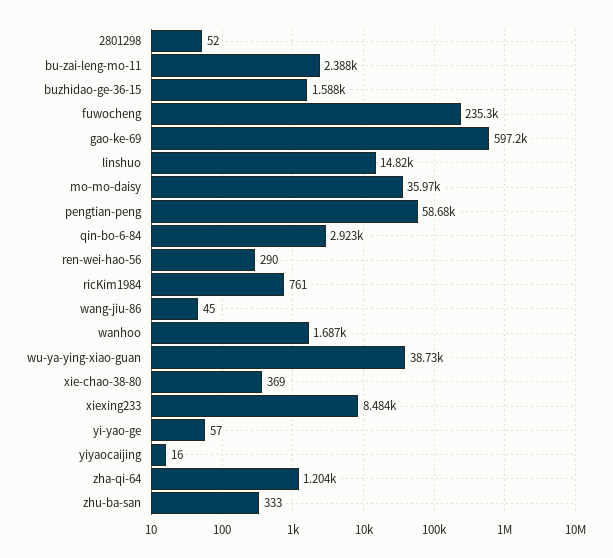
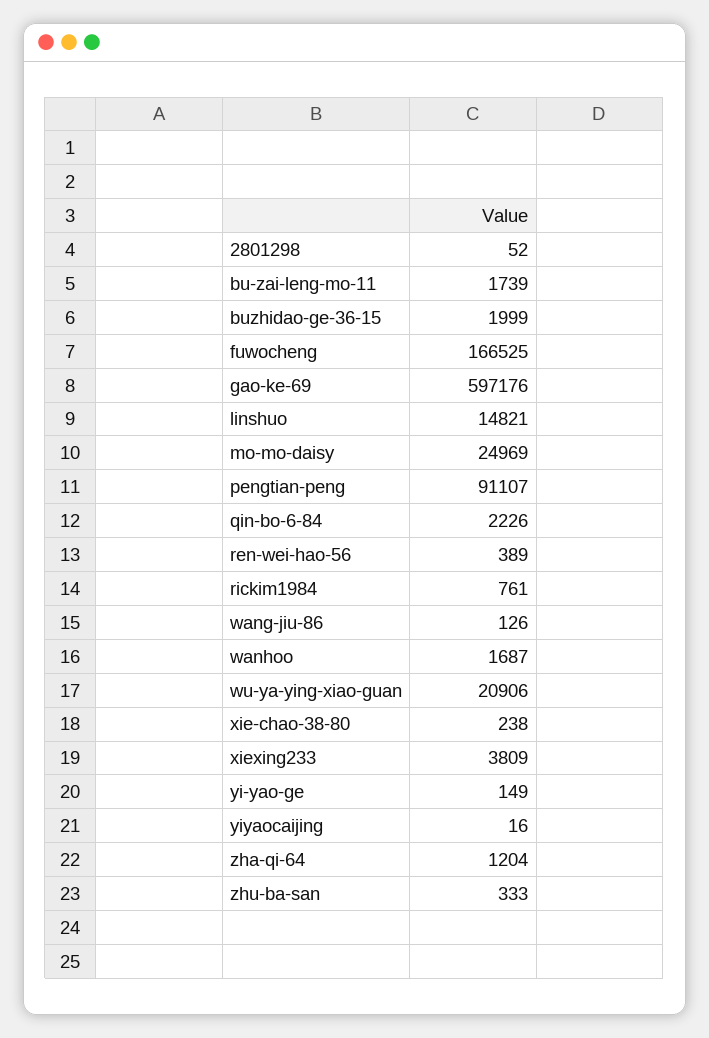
bu-zai-leng-mo-11: 2388 -> 1739
buzhidao-ge-36-15: 1588 -> 1999
fuwocheng: 235300 -> 166525
mo-mo-daisy: 35970 -> 24969
pengtian-peng: 58680 -> 91107
qin-bo-6-84: 2923 -> 2226
ren-wei-hao-56: 290 -> 389
wang-jiu-86: 45 -> 126
wu-ya-ying-xiao-guan: 38730 -> 20906
xie-chao-38-80: 369 -> 238
xiexing233: 8484 -> 3809
yi-yao-ge: 57 -> 149

